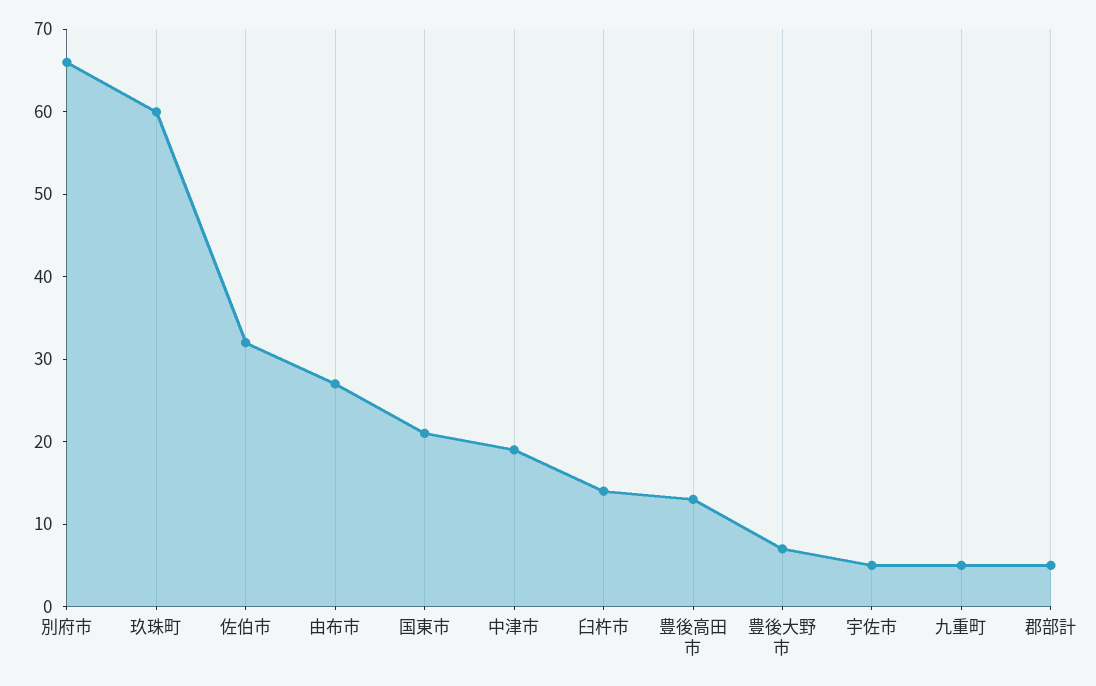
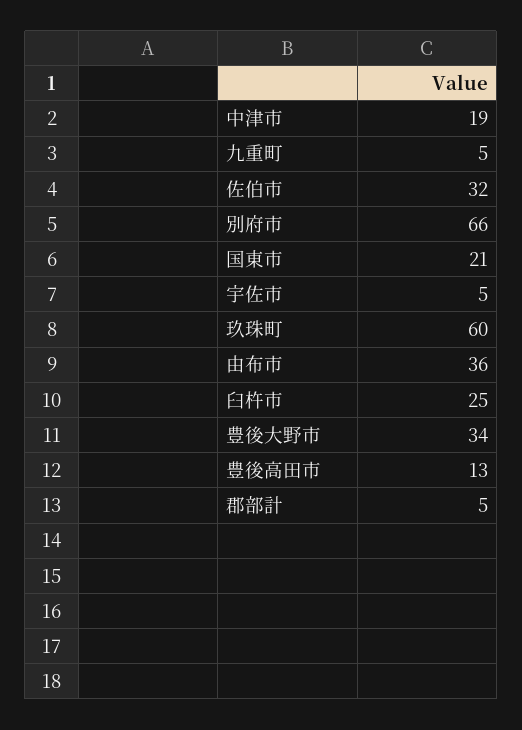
由布市: 27 -> 36
臼杵市: 14 -> 25
豊後大野市: 7 -> 34

